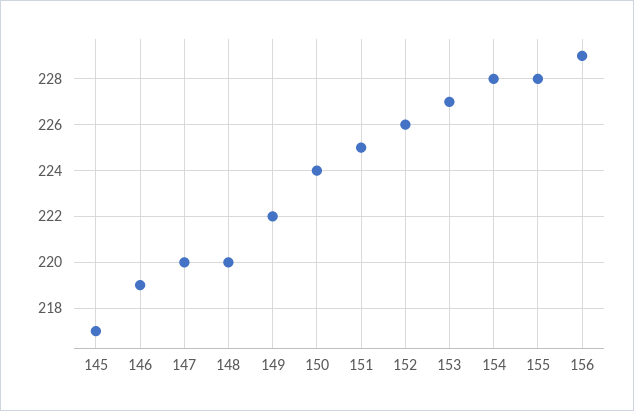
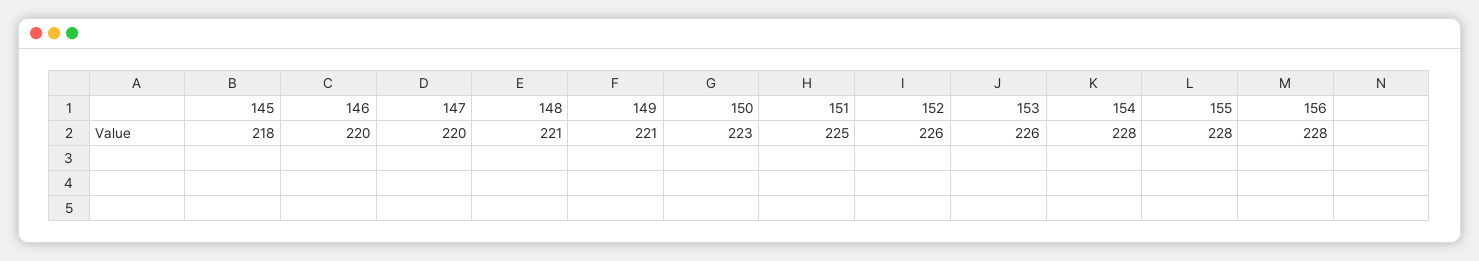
145: 217 -> 218
146: 219 -> 220
148: 220 -> 221
149: 222 -> 221
150: 224 -> 223
153: 227 -> 226
156: 229 -> 228

